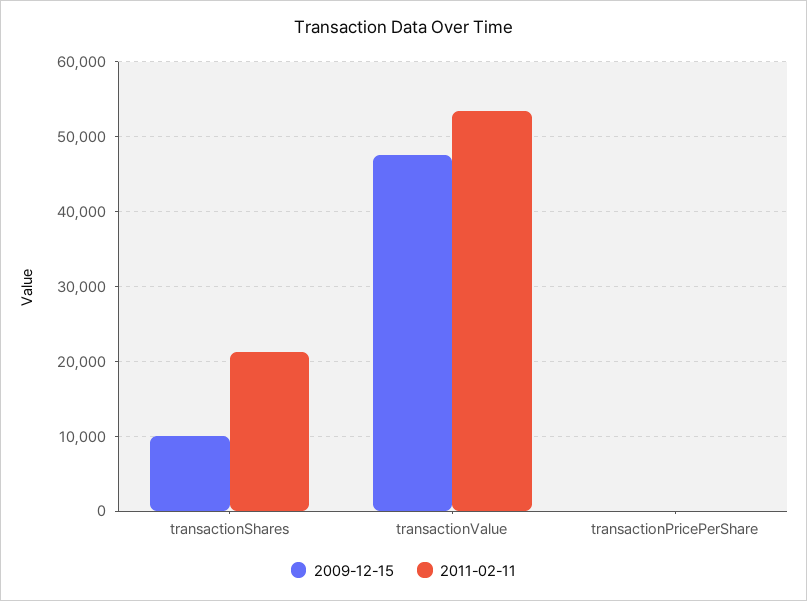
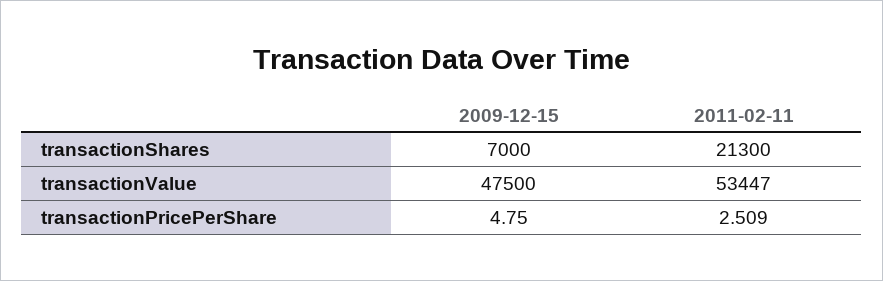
2009-12-15, transactionShares: 10000 -> 7000

